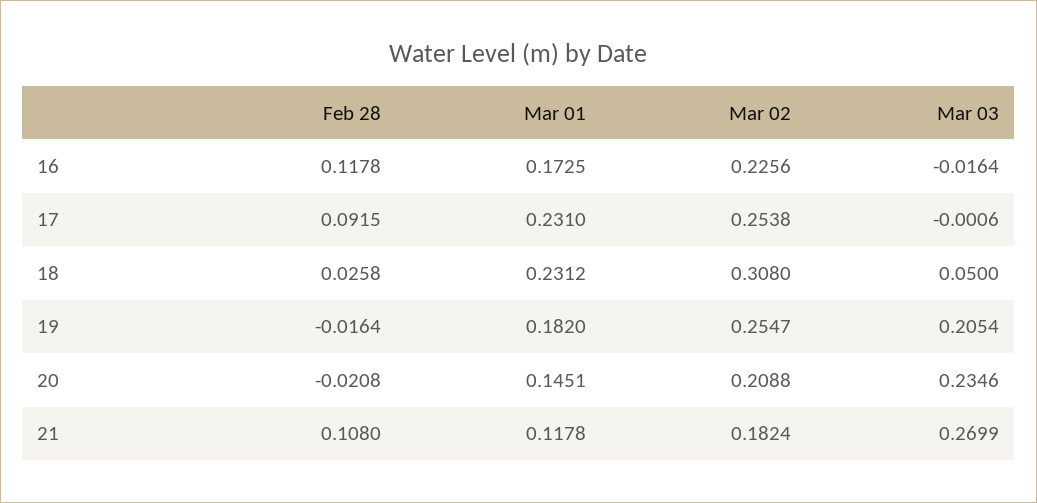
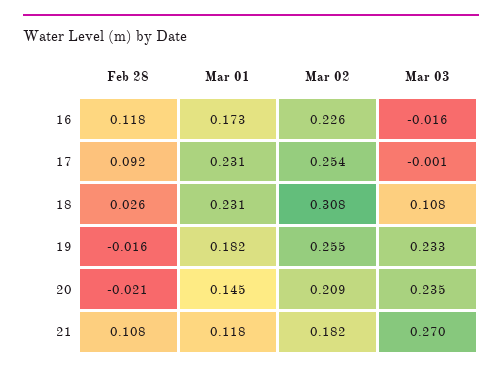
Mar 03, 18: 0.05 -> 0.108
Mar 03, 19: 0.2054 -> 0.233

